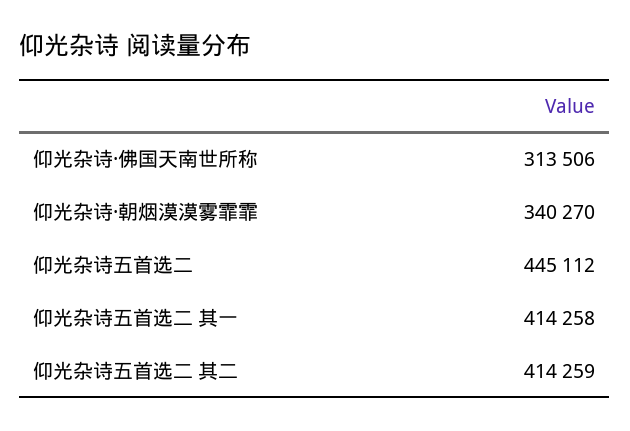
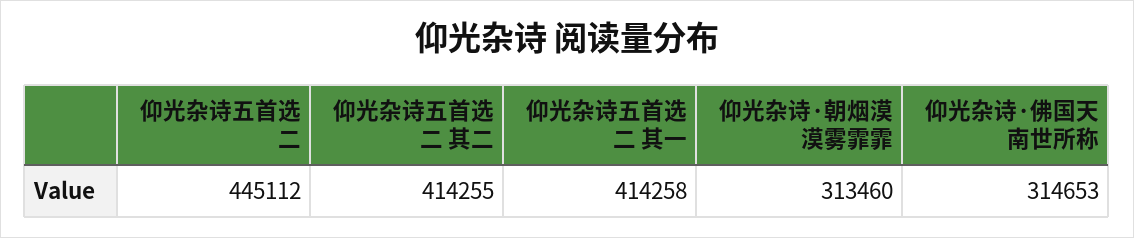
仰光杂诗·佛国天南世所称: 313506 -> 314653
仰光杂诗·朝烟漠漠雾霏霏: 340270 -> 313460
仰光杂诗五首选二 其二: 414259 -> 414255

